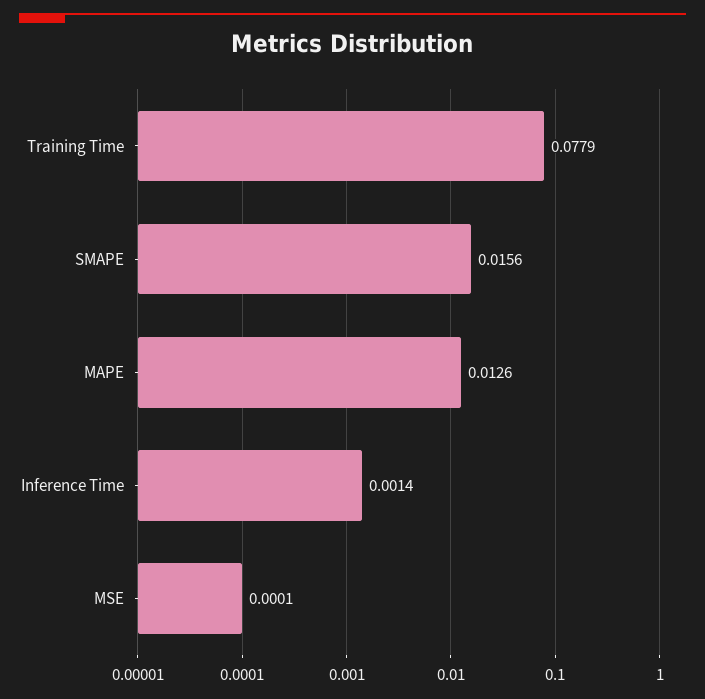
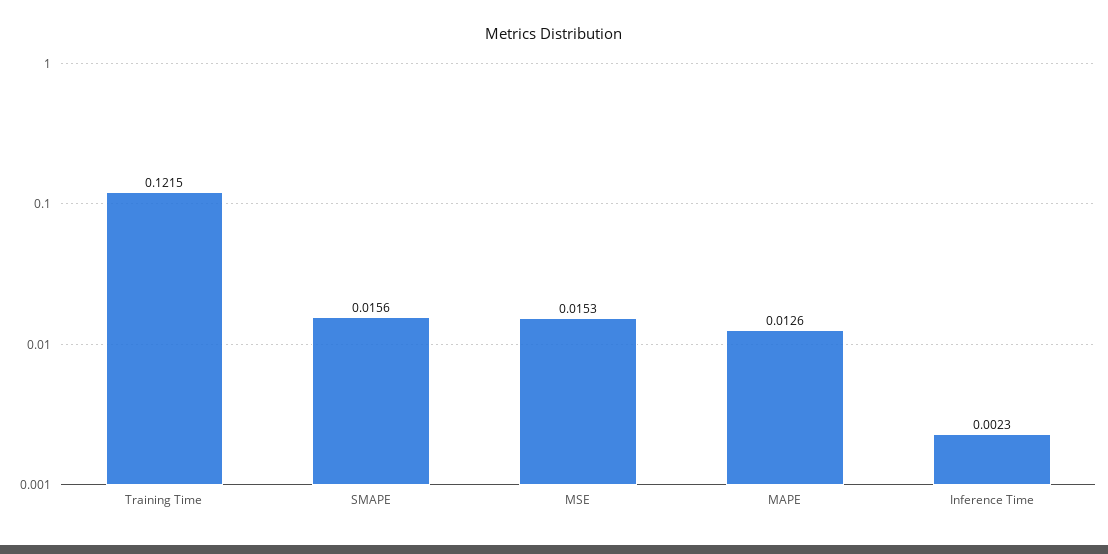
Training Time: 0.0779 -> 0.1215
Inference Time: 0.0014 -> 0.0023
MSE: 0.0001 -> 0.0153

